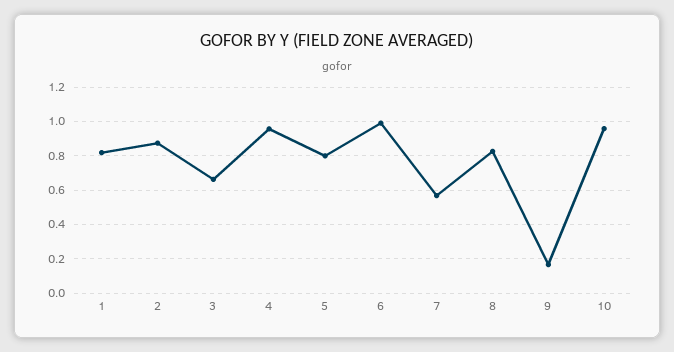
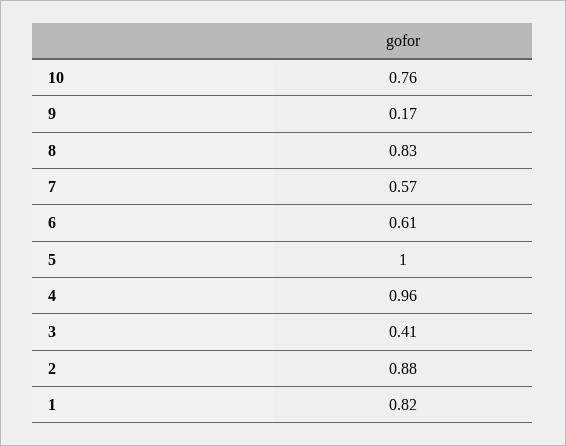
3: 0.65 -> 0.41
5: 0.8 -> 1
6: 1 -> 0.61
10: 0.95 -> 0.76

